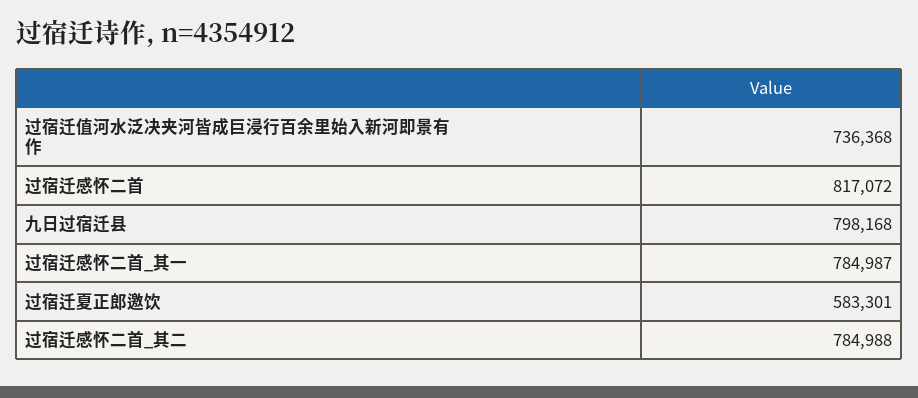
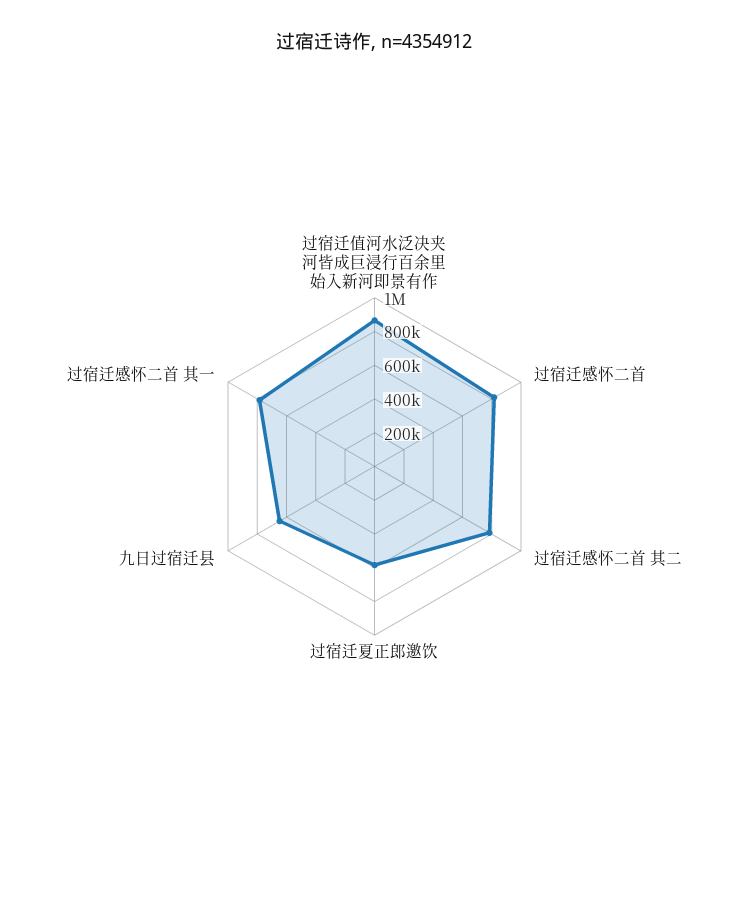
过宿迁值河水泛决夹河皆成巨浸行百余里始入新河即景有作: 736368 -> 850000
九日过宿迁县: 798168 -> 650000

